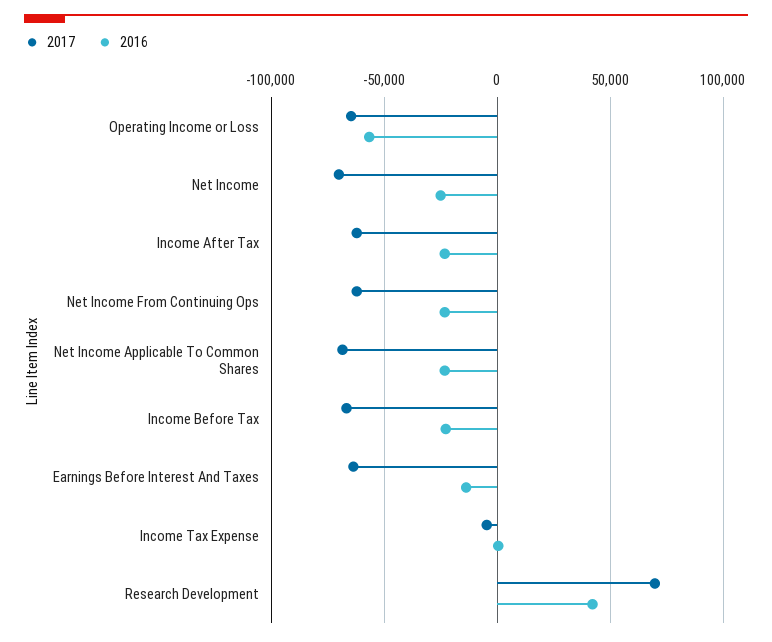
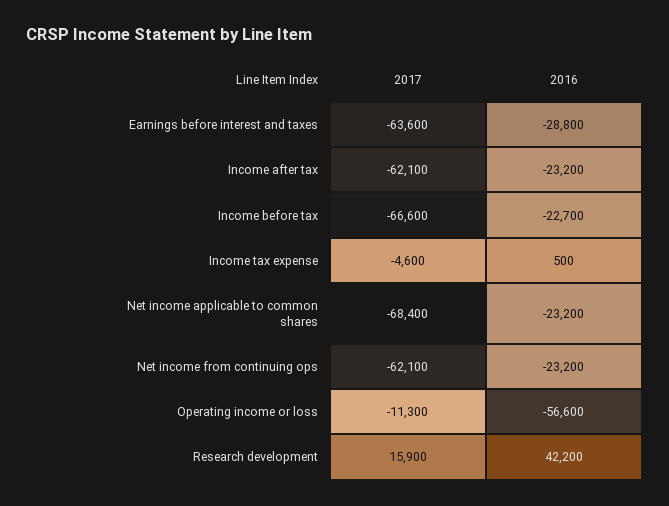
2017, Operating Income or Loss: -65000 -> -11300
2017, Net Income: -70000 -> none
2016, Net Income: -25000 -> none
2016, Earnings Before Interest And Taxes: -15000 -> -28800
2017, Research Development: 70000 -> 15900

